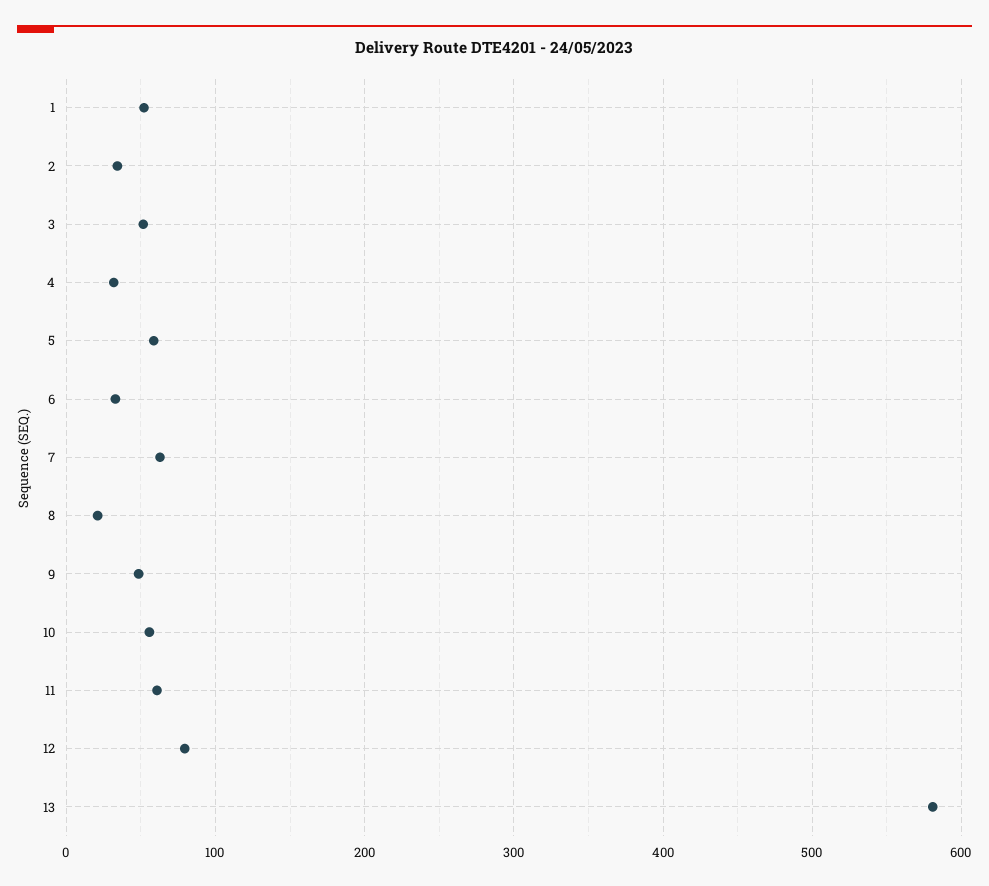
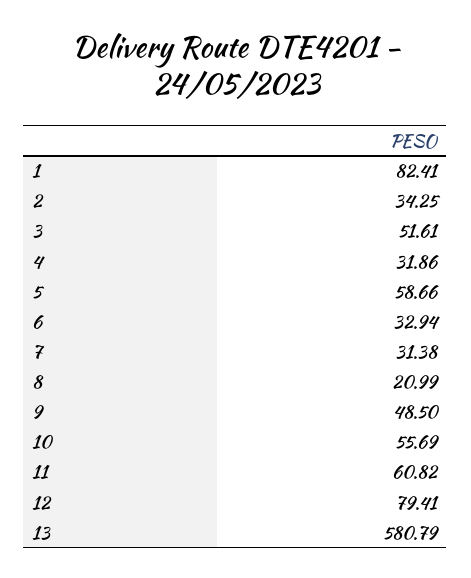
1: 50 -> 82.41
7: 60 -> 31.38

